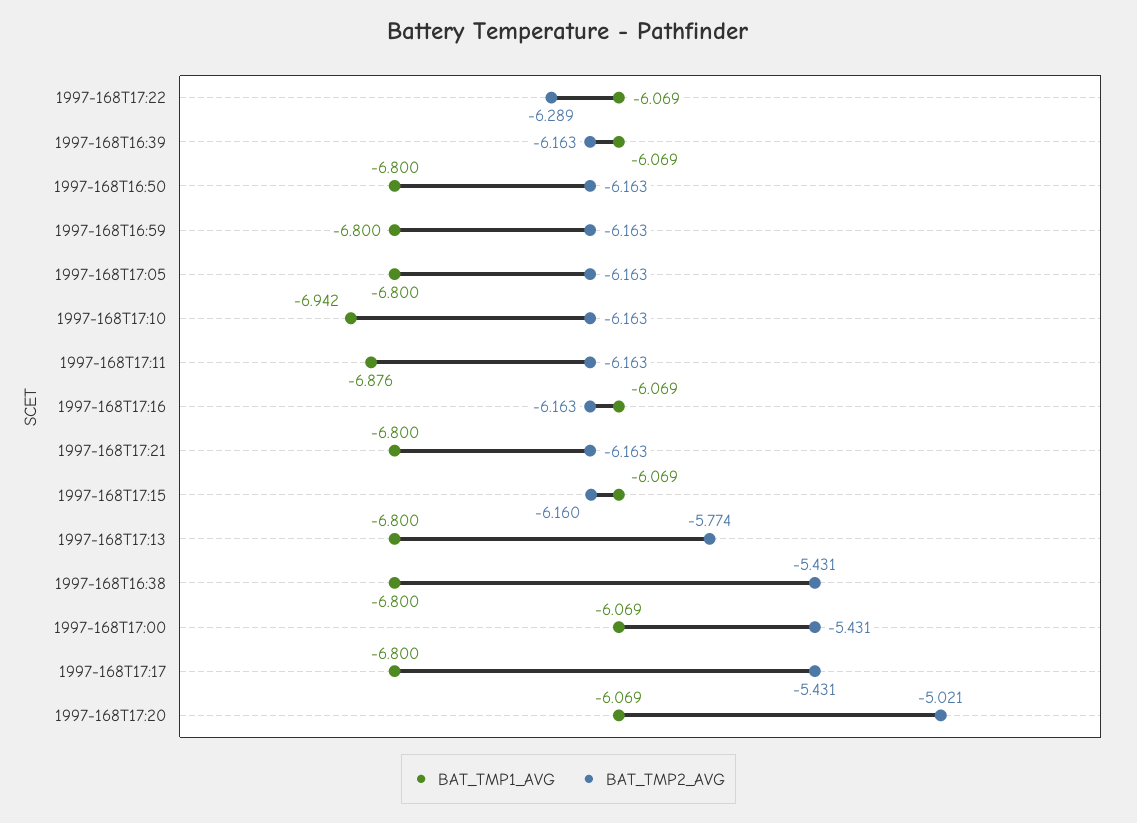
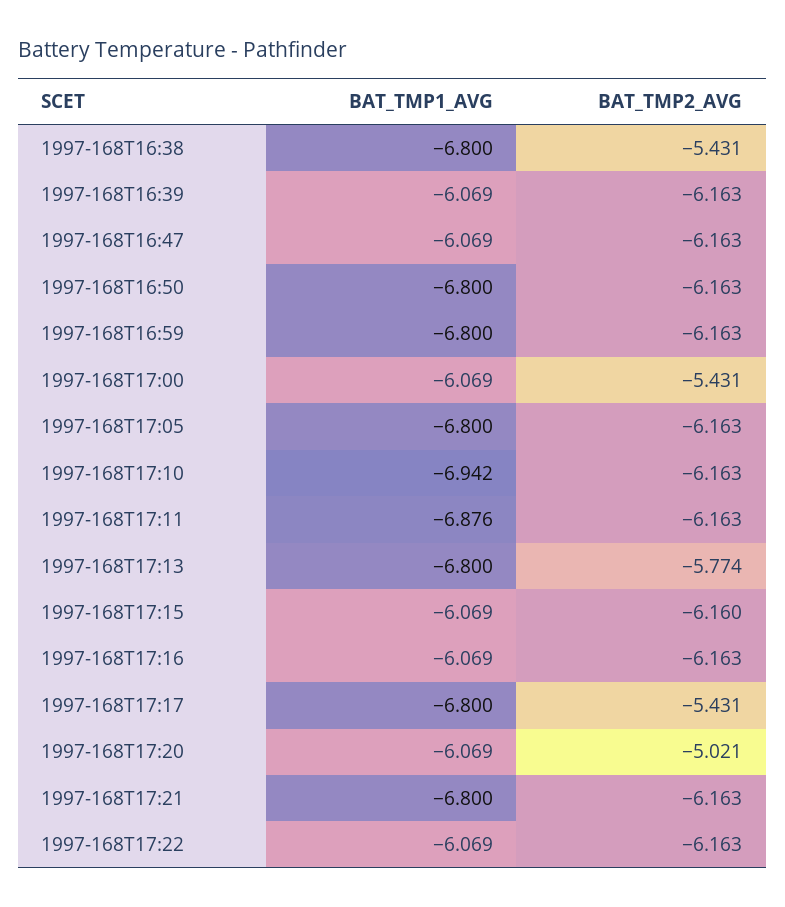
BAT_TMP2_AVG, 1997-168T17:22: -6.289 -> -6.163
BAT_TMP1_AVG, 1997-168T16:47: none -> -6.069
BAT_TMP2_AVG, 1997-168T16:47: none -> -6.163

